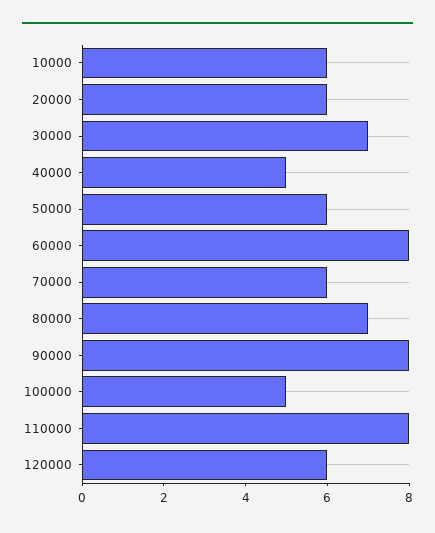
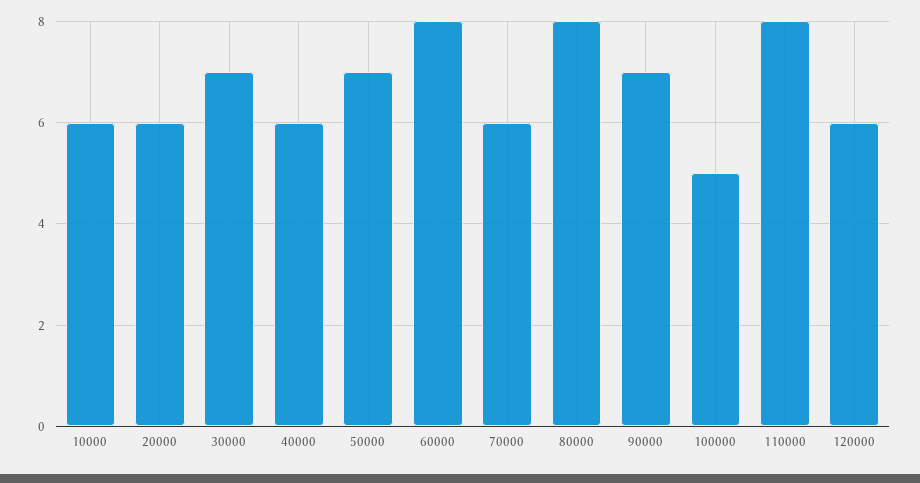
40000: 5 -> 6
50000: 6 -> 7
80000: 7 -> 8
90000: 8 -> 7

